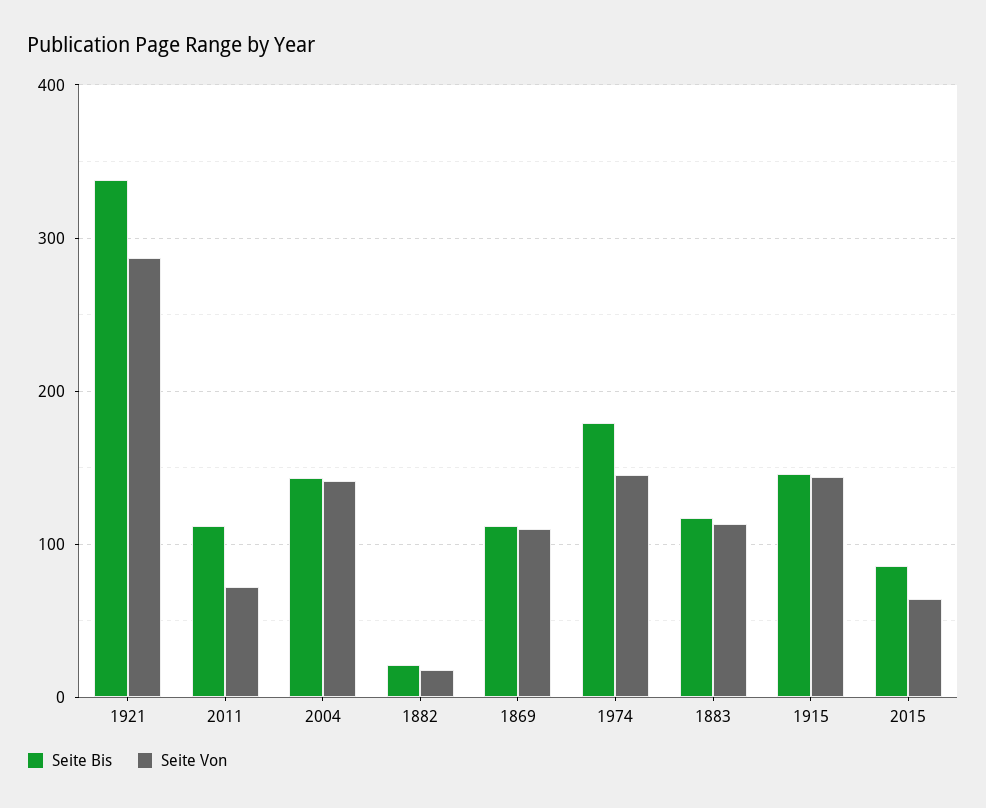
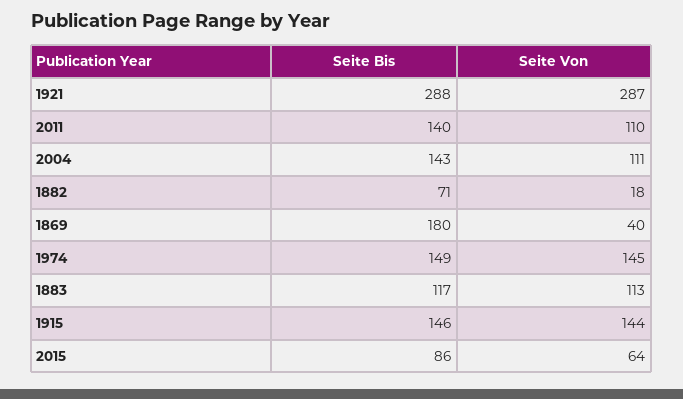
Seite Bis, 1921: 340 -> 288
Seite Bis, 2011: 110 -> 140
Seite Von, 2011: 70 -> 110
Seite Von, 2004: 140 -> 111
Seite Bis, 1882: 20 -> 71
Seite Bis, 1869: 110 -> 180
Seite Von, 1869: 110 -> 40
Seite Bis, 1974: 180 -> 149

